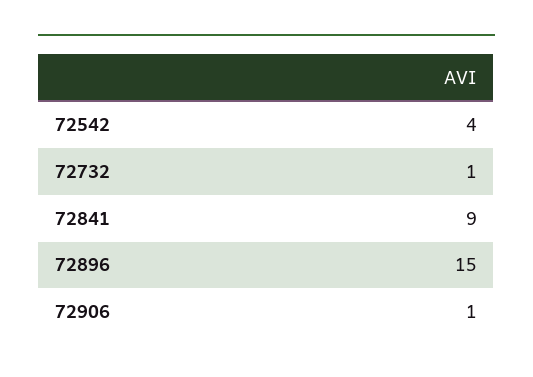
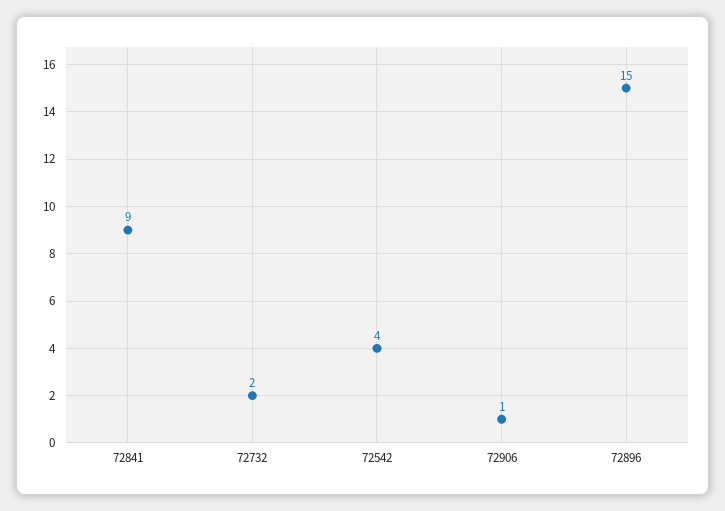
72732: 1 -> 2

